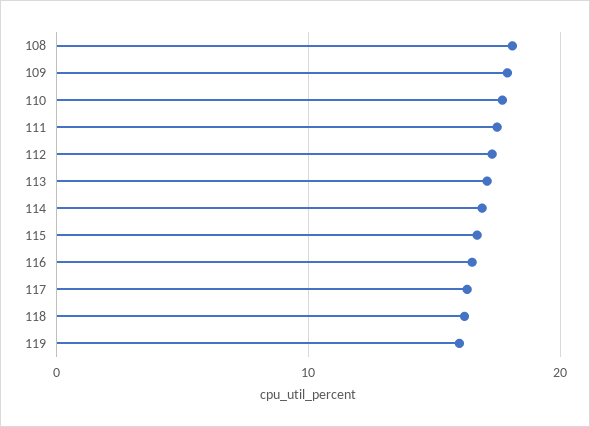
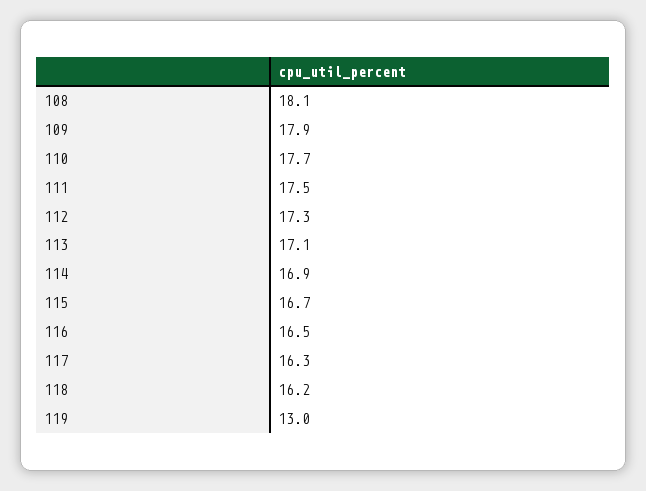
119: 16 -> 13

